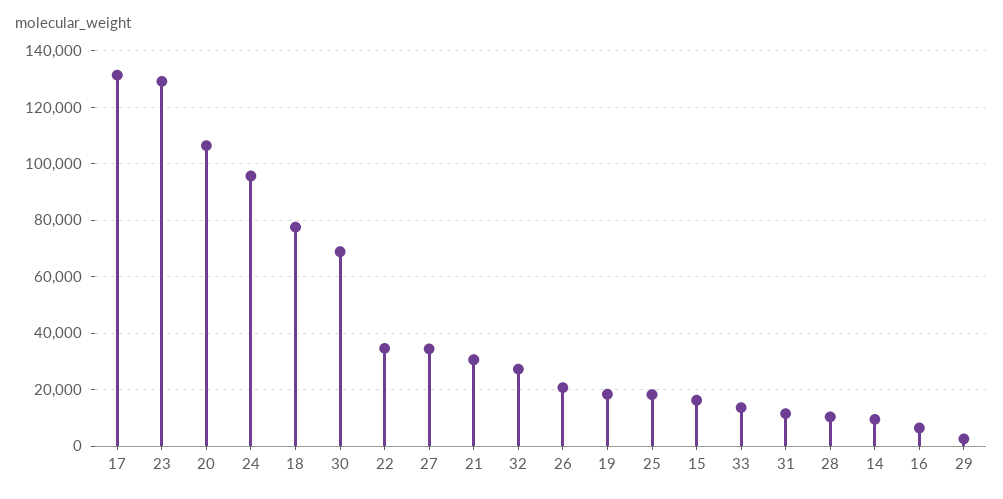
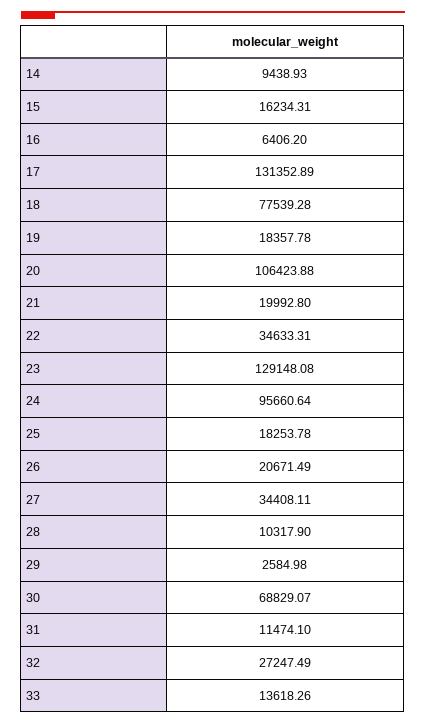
21: 30000 -> 19992.8

